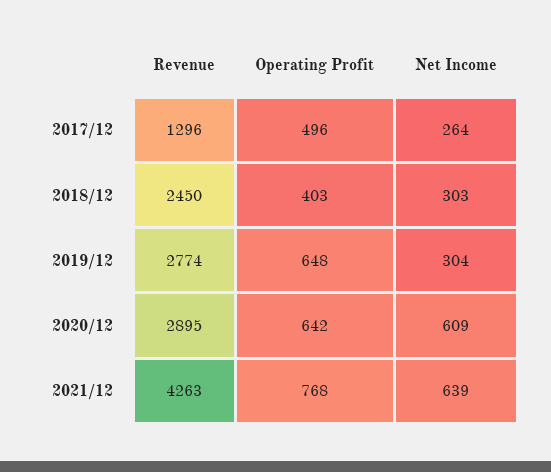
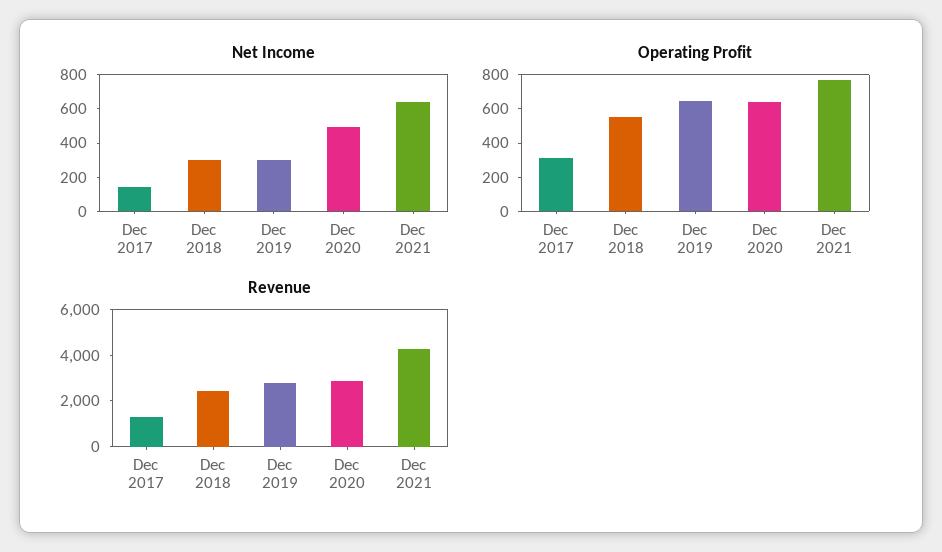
Operating Profit, 2017/12: 496 -> 300
Net Income, 2017/12: 264 -> 150
Operating Profit, 2018/12: 403 -> 550
Net Income, 2020/12: 609 -> 500

